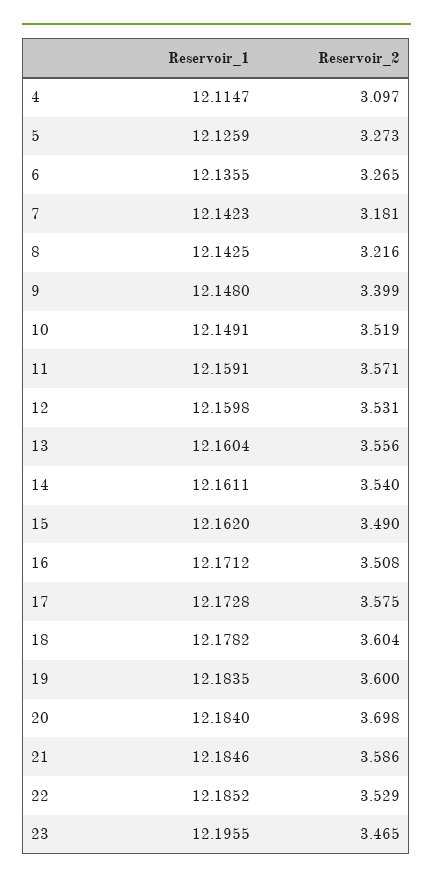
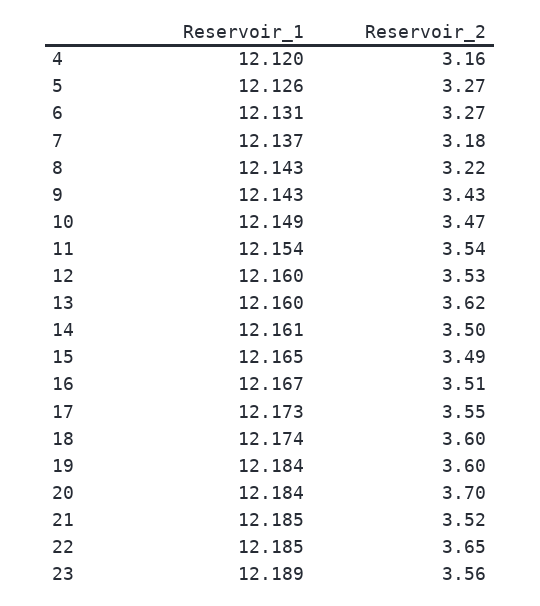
Reservoir_1, 4: 12.1147 -> 12.12
Reservoir_2, 4: 3.097 -> 3.16
Reservoir_1, 6: 12.1355 -> 12.131
Reservoir_1, 7: 12.1423 -> 12.137
Reservoir_1, 9: 12.148 -> 12.143
Reservoir_2, 9: 3.399 -> 3.43
Reservoir_2, 10: 3.519 -> 3.47
Reservoir_1, 11: 12.1591 -> 12.154
Reservoir_2, 11: 3.571 -> 3.54
Reservoir_2, 13: 3.556 -> 3.62
Reservoir_2, 14: 3.54 -> 3.5
Reservoir_1, 15: 12.162 -> 12.165
Reservoir_1, 16: 12.1712 -> 12.167
Reservoir_2, 17: 3.575 -> 3.55
Reservoir_1, 18: 12.1782 -> 12.174
Reservoir_2, 21: 3.586 -> 3.52
Reservoir_2, 22: 3.529 -> 3.65
Reservoir_1, 23: 12.1955 -> 12.189
Reservoir_2, 23: 3.465 -> 3.56

